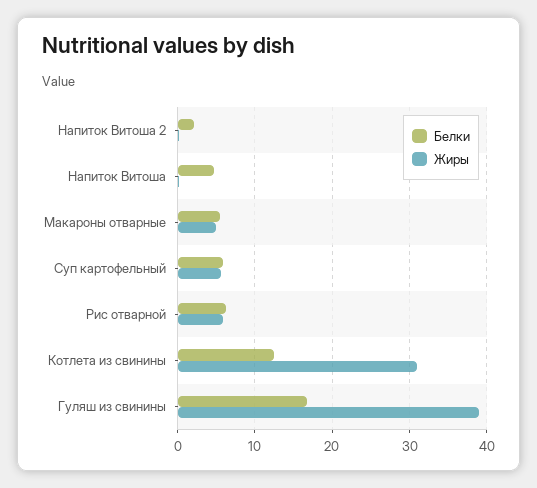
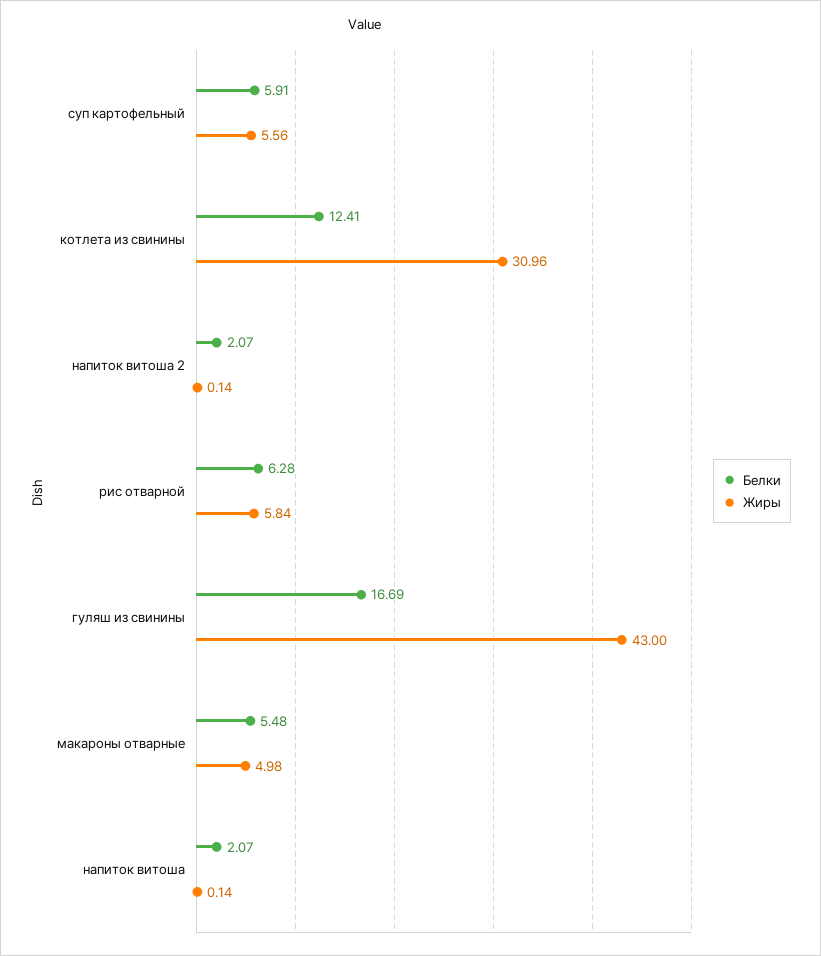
Белки, Напиток Витоша: 5 -> 2.07
Жиры, Гуляш из свинины: 39 -> 43

